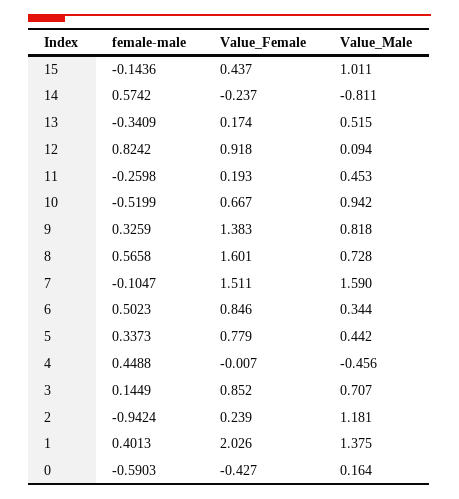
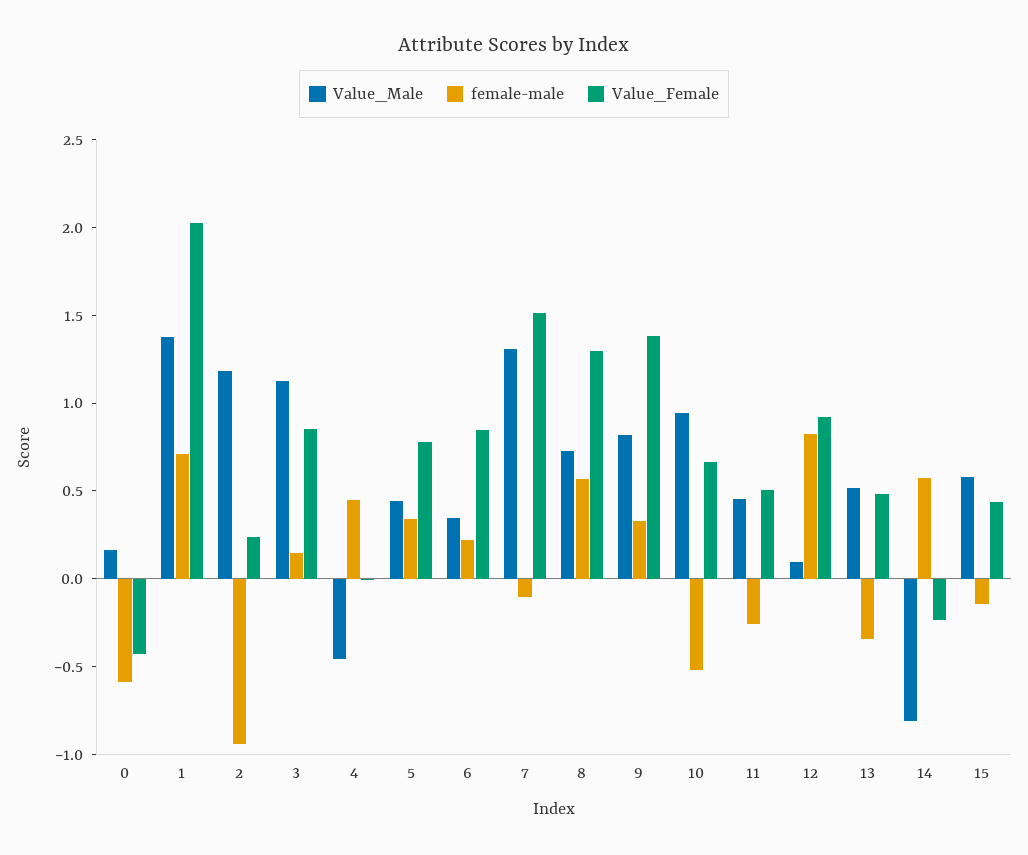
Value_Male, 15: 1.011 -> 0.6
Value_Female, 13: 0.174 -> 0.5
Value_Female, 11: 0.193 -> 0.5
Value_Female, 8: 1.601 -> 1.3
Value_Male, 7: 1.59 -> 1.3
female-male, 6: 0.5023 -> 0.2
Value_Male, 3: 0.707 -> 1.1
female-male, 1: 0.4013 -> 0.7

